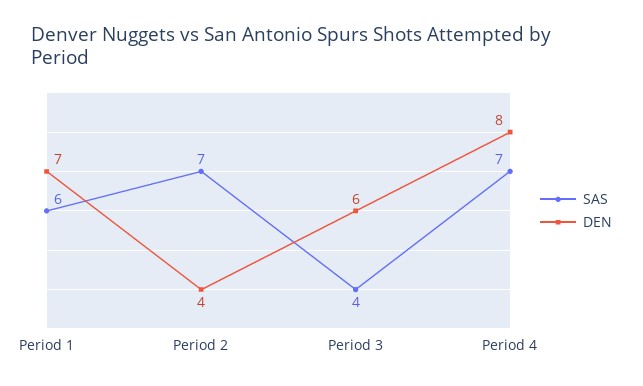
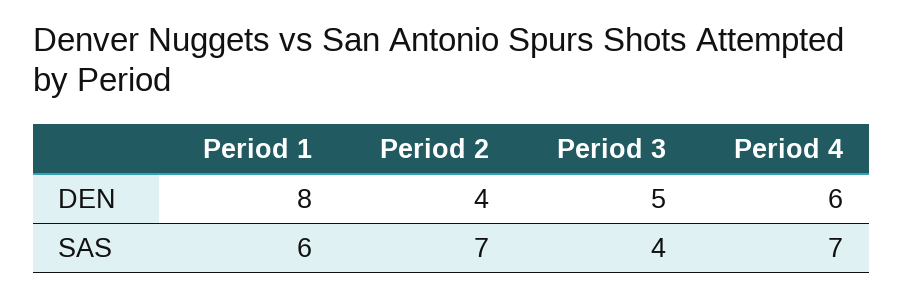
DEN, Period 1: 7 -> 8
DEN, Period 3: 6 -> 5
DEN, Period 4: 8 -> 6

